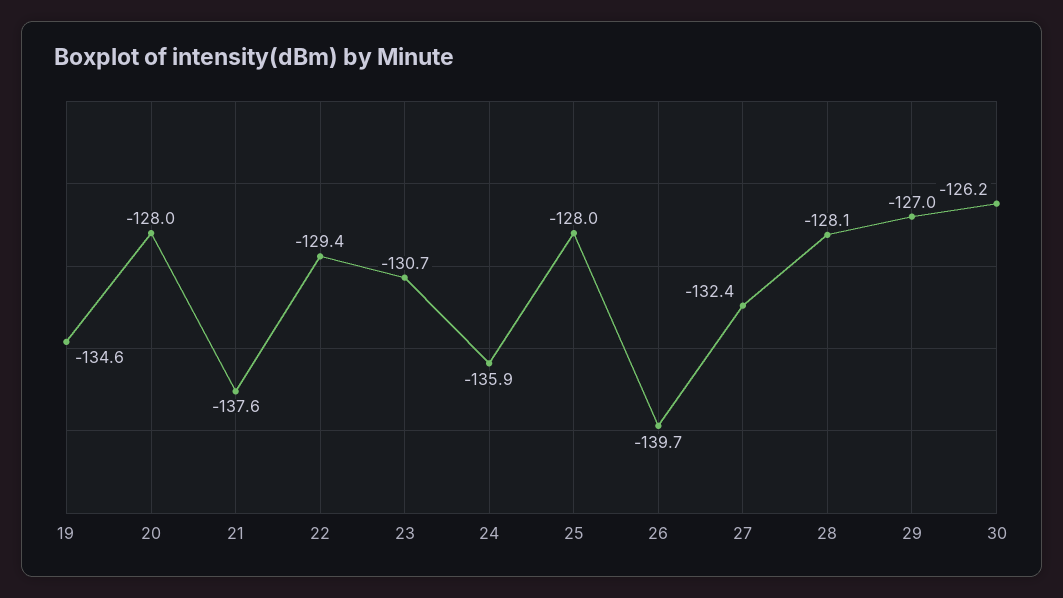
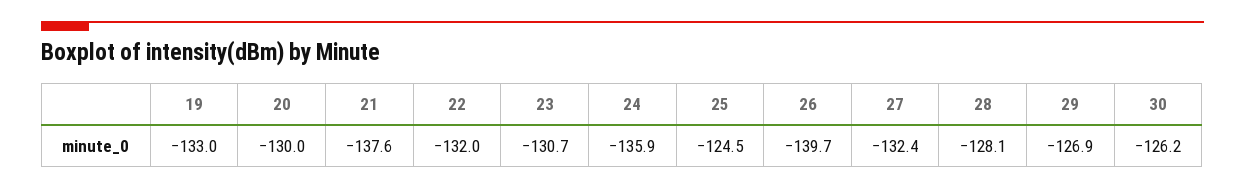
19: -134.6 -> -133
20: -128 -> -130
22: -129.4 -> -132
25: -128 -> -124.5
29: -127 -> -126.9

